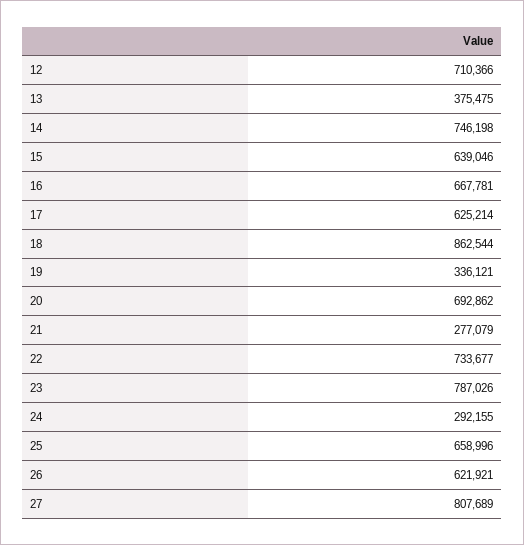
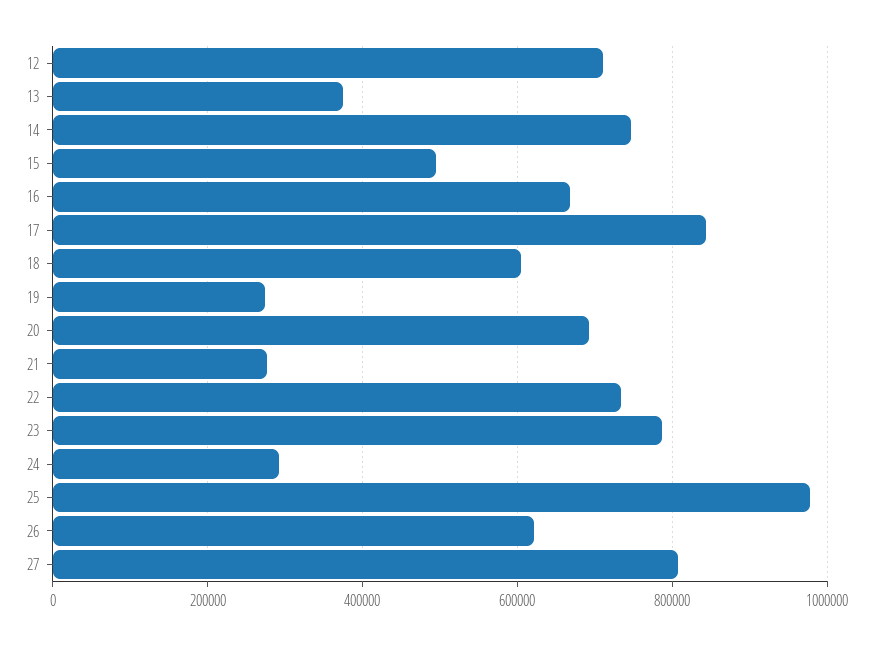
15: 639046 -> 500000
17: 625214 -> 840000
18: 862544 -> 600000
19: 336121 -> 280000
25: 658996 -> 980000

